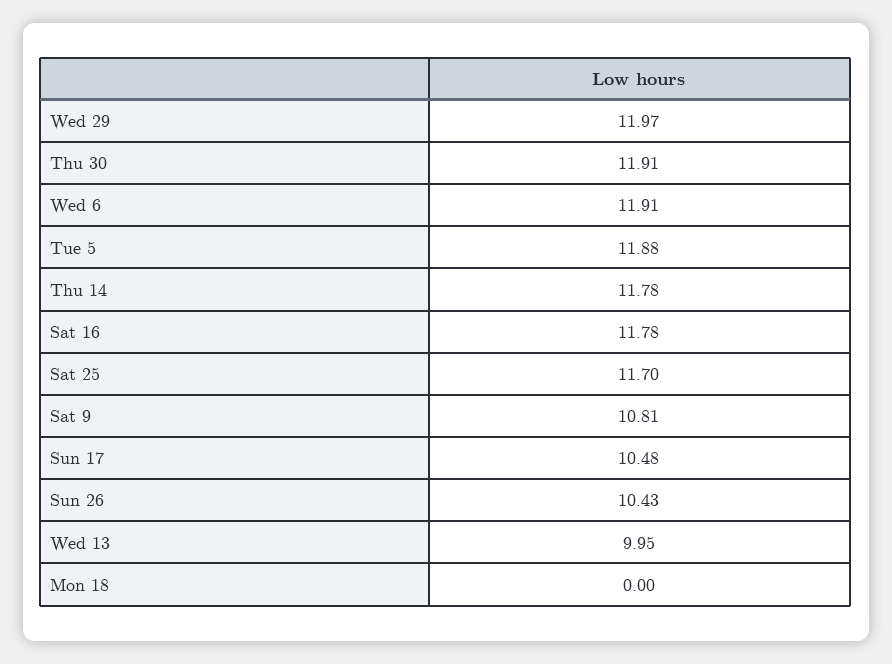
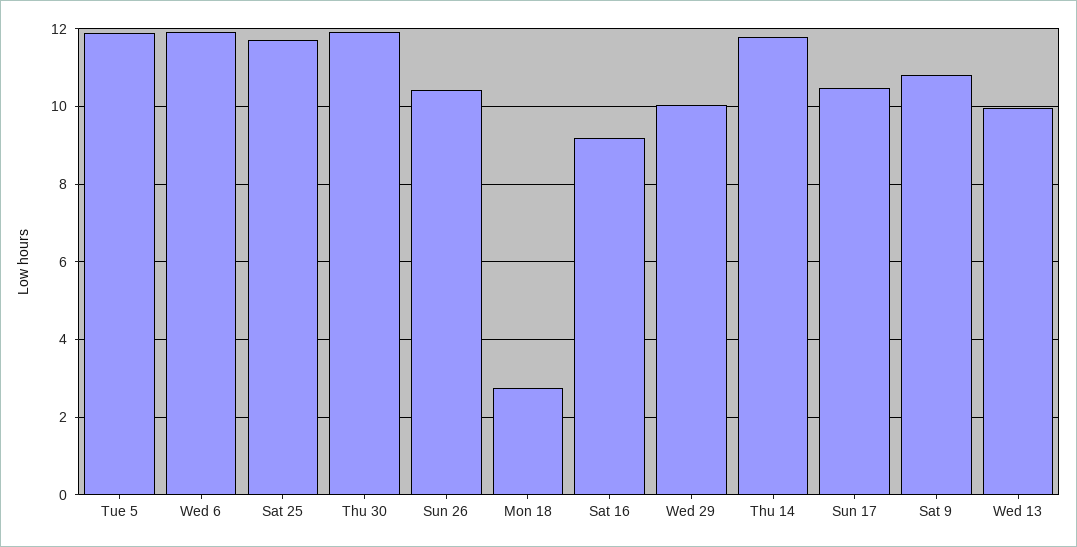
Wed 29: 11.97 -> 10
Sat 16: 11.78 -> 9.2
Mon 18: 0 -> 2.8

